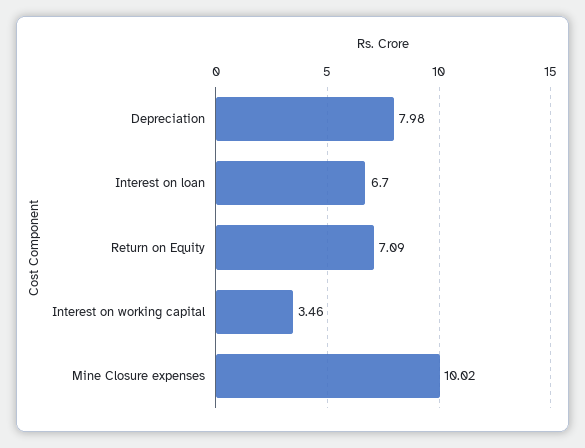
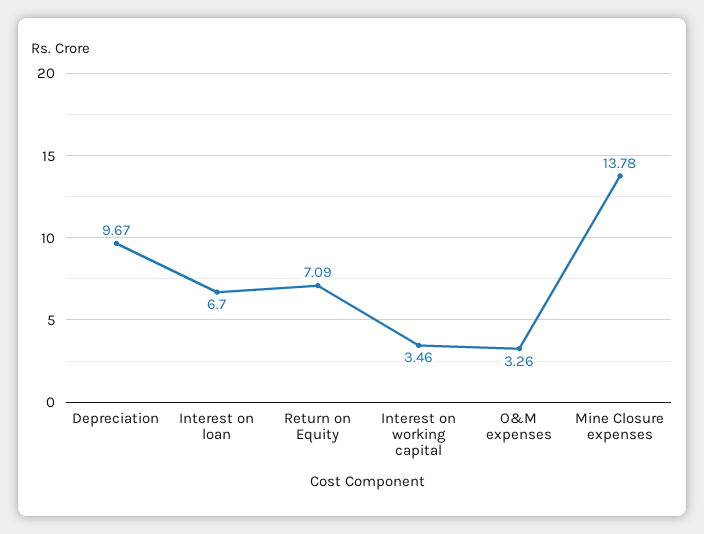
Depreciation: 7.98 -> 9.67
Mine Closure expenses: 10.02 -> 13.78
O&M expenses: none -> 3.26

